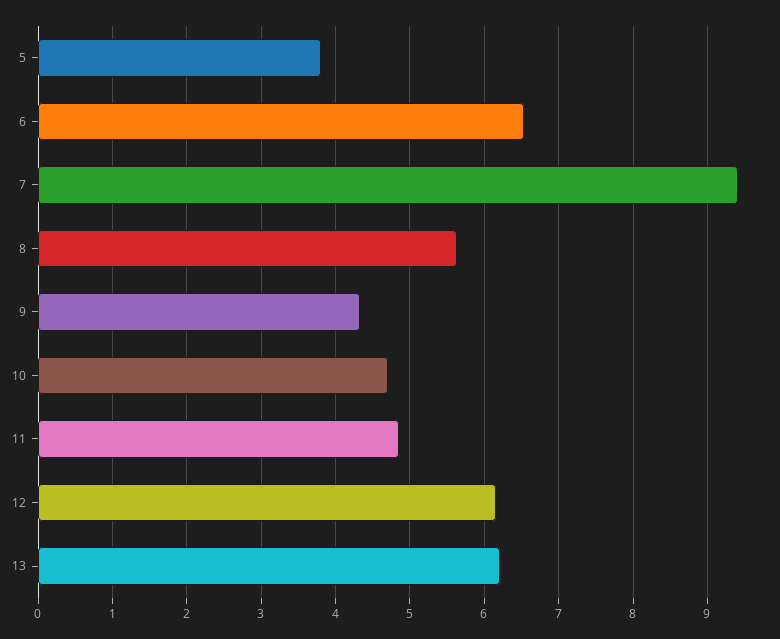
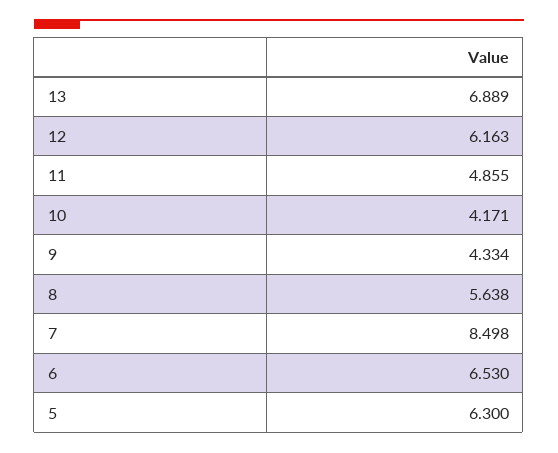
5: 3.8 -> 6.3
7: 9.4 -> 8.498
10: 4.7 -> 4.171
13: 6.2 -> 6.889

